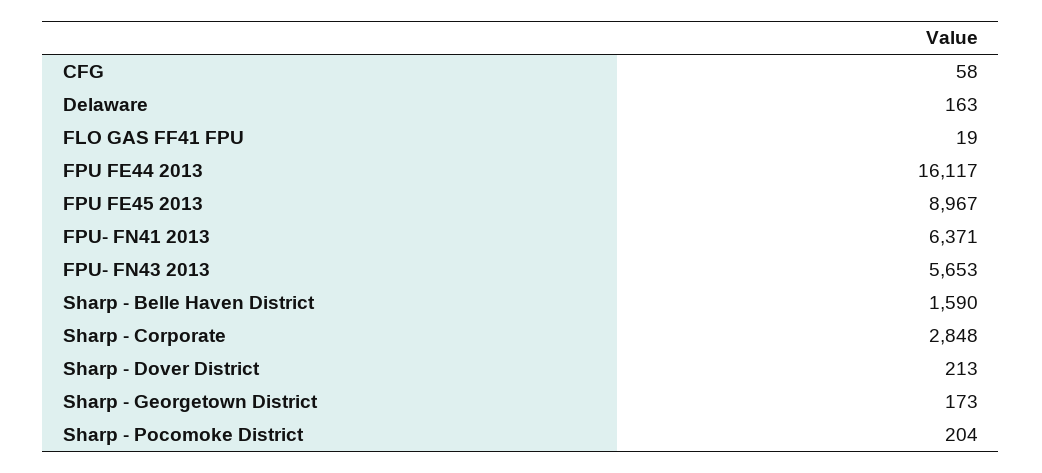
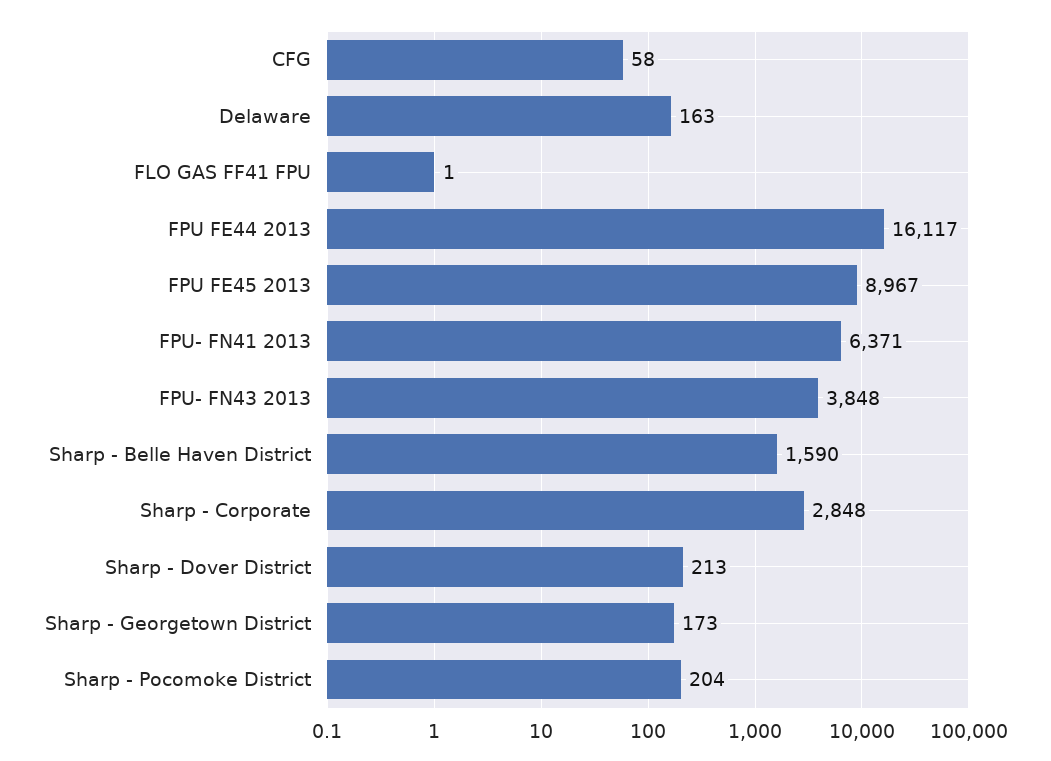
FLO GAS FF41 FPU: 19 -> 1
FPU- FN43 2013: 5653 -> 3848

